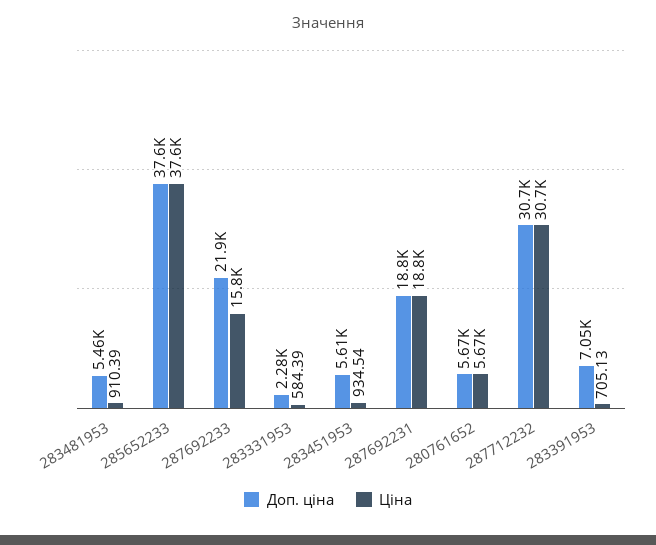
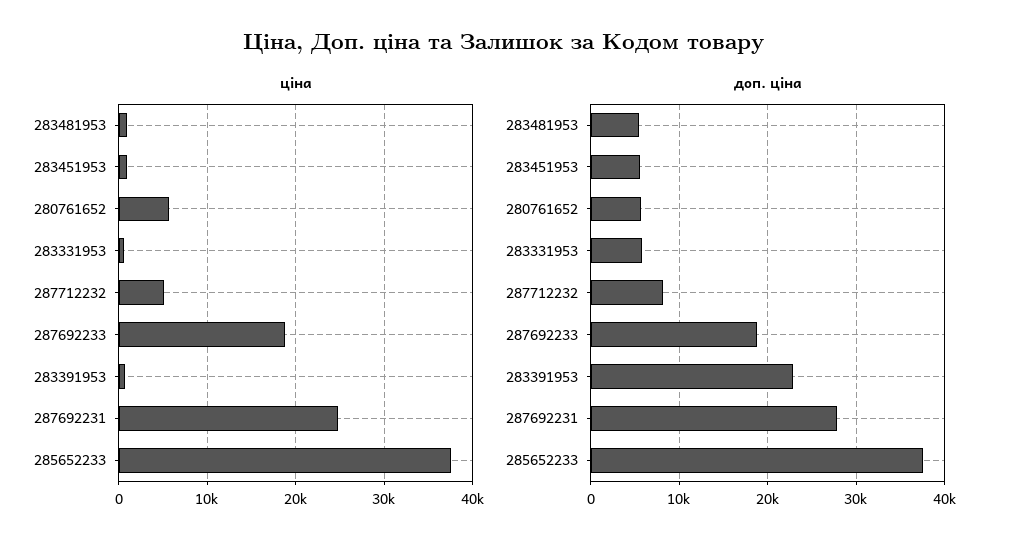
Доп. ціна, 287692233: 21900 -> 19000
Ціна, 287692233: 15800 -> 19000
Доп. ціна, 283331953: 2280 -> 6000
Доп. ціна, 287692231: 18800 -> 28000
Ціна, 287692231: 18800 -> 25000
Доп. ціна, 287712232: 30700 -> 8000
Ціна, 287712232: 30700 -> 5000
Доп. ціна, 283391953: 7050 -> 23000

